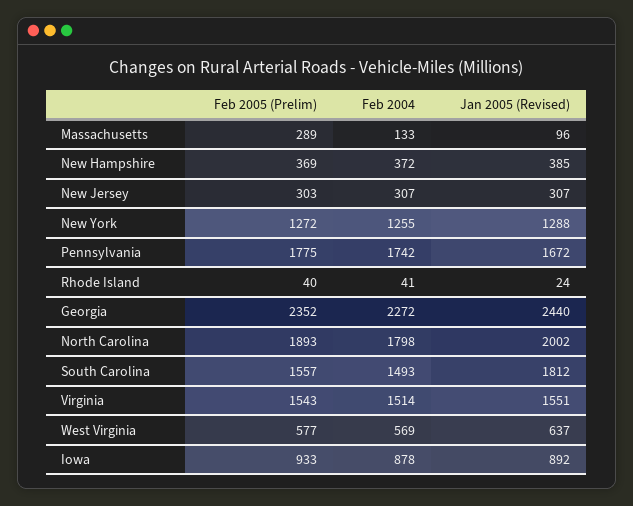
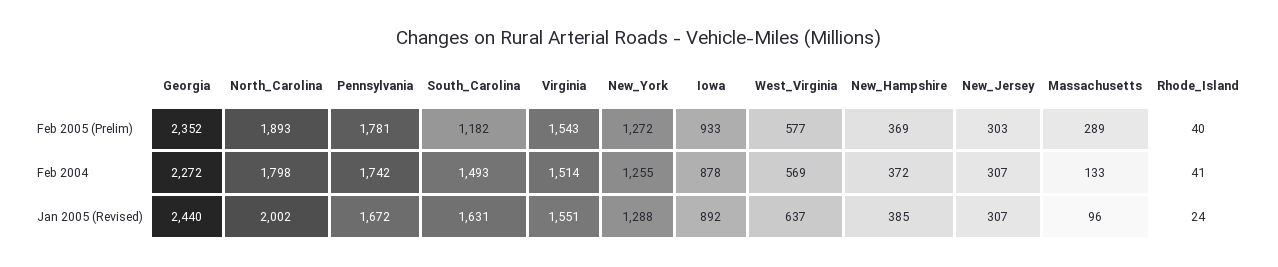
Feb 2005 (Prelim), Pennsylvania: 1775 -> 1781
Feb 2005 (Prelim), South Carolina: 1557 -> 1182
Jan 2005 (Revised), South Carolina: 1812 -> 1631

